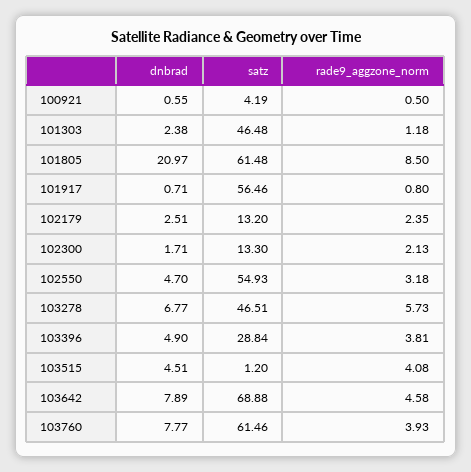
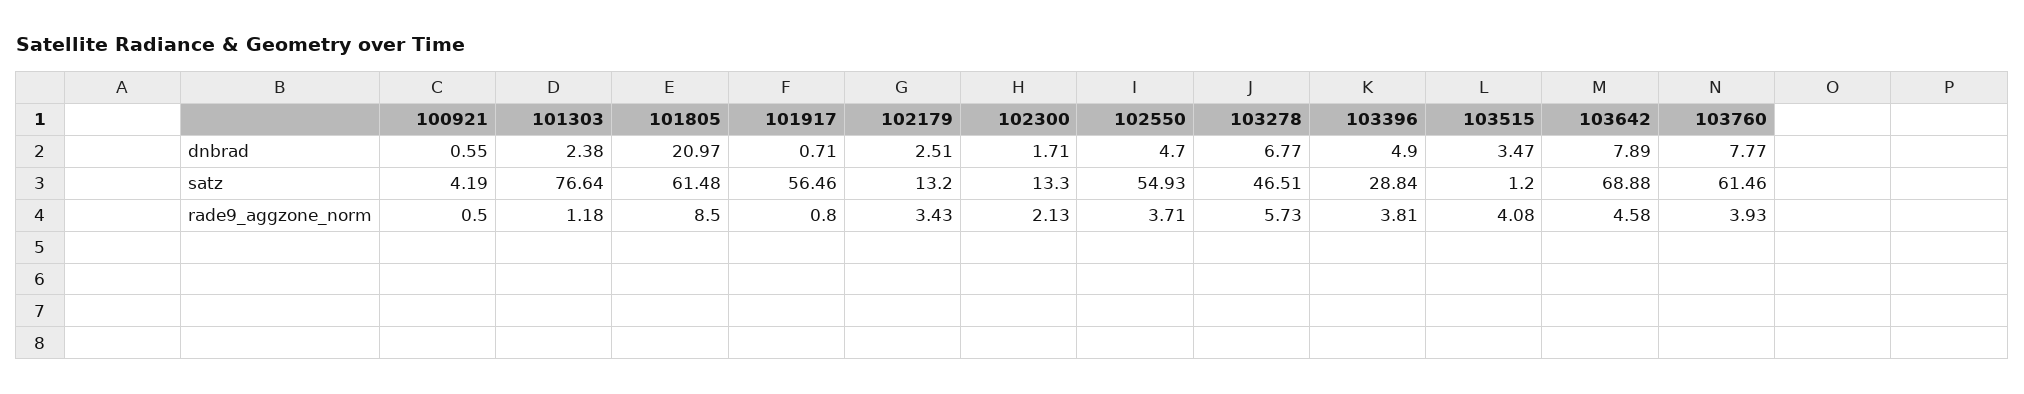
satz, 101303: 46.48 -> 76.64
rade9_aggzone_norm, 102179: 2.35 -> 3.43
rade9_aggzone_norm, 102550: 3.18 -> 3.71
dnbrad, 103515: 4.51 -> 3.47

